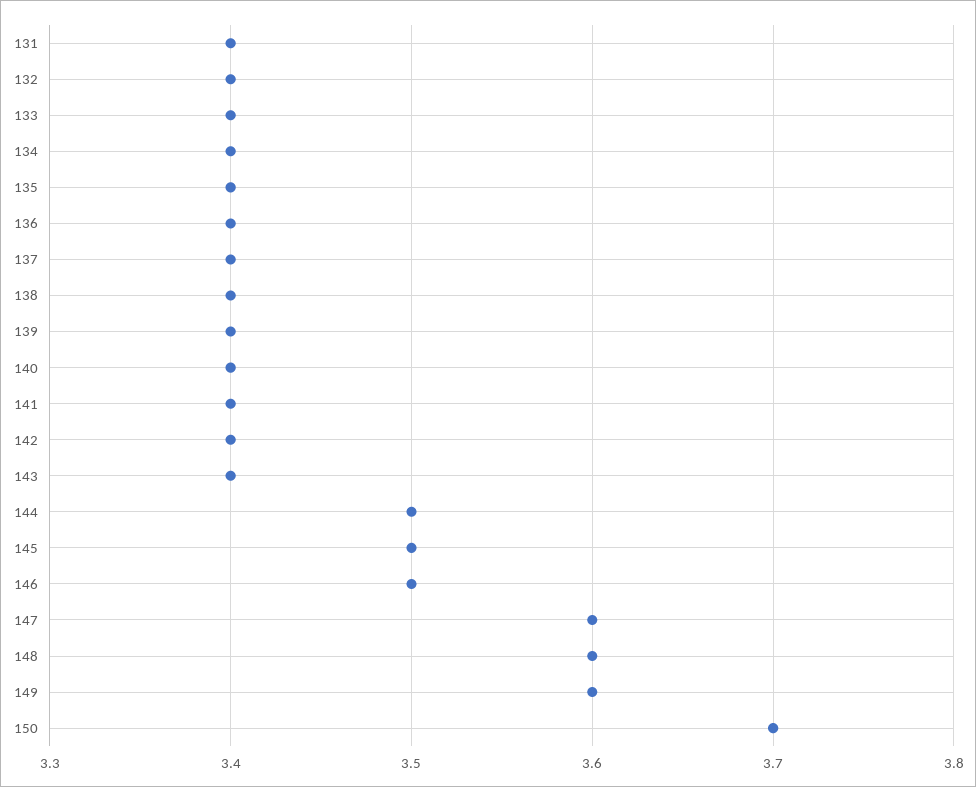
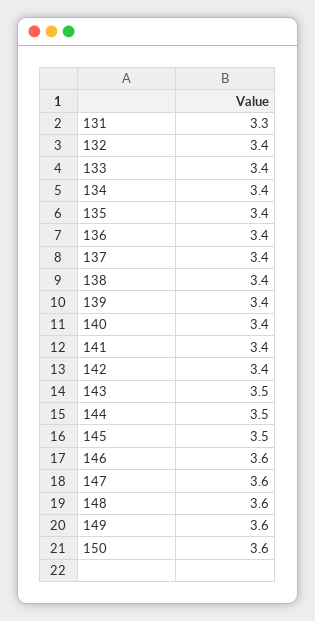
131: 3.4 -> 3.3
143: 3.4 -> 3.5
146: 3.5 -> 3.6
150: 3.7 -> 3.6

